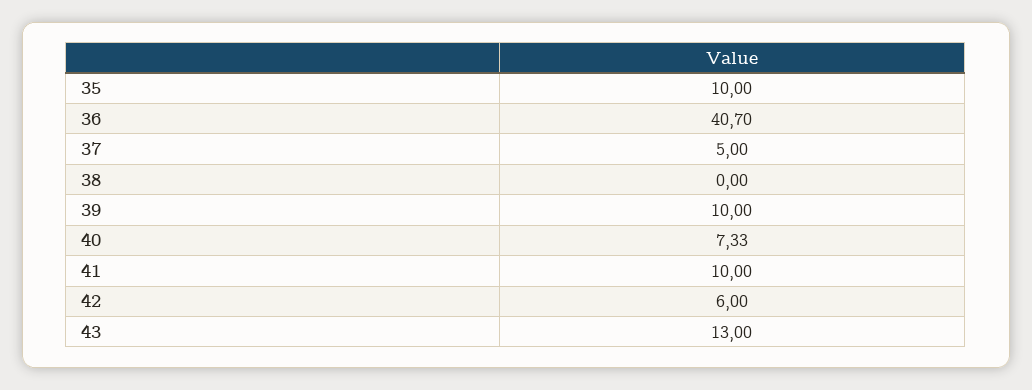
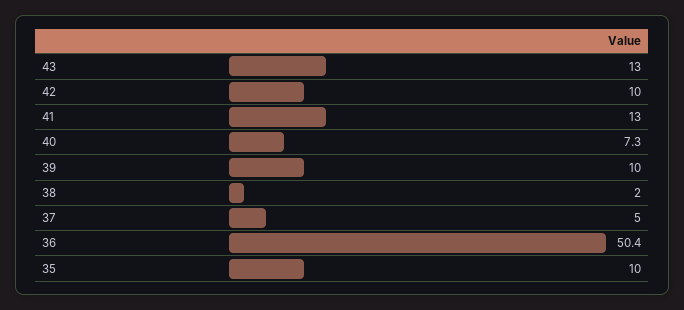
36: 40.7 -> 50.4
38: 0 -> 2
41: 10 -> 13
42: 6 -> 10

